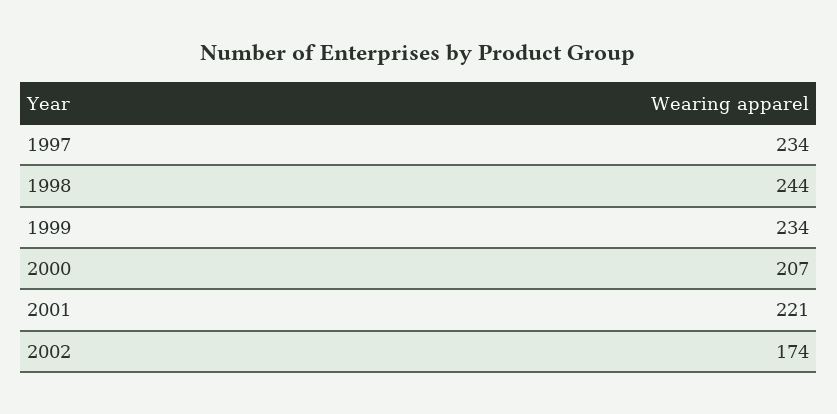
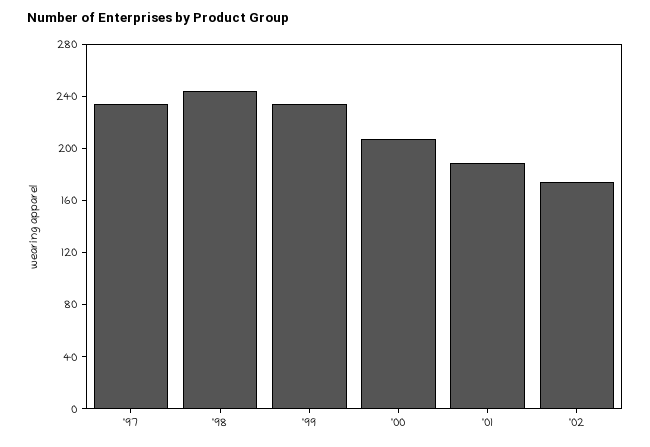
2001: 221 -> 190

